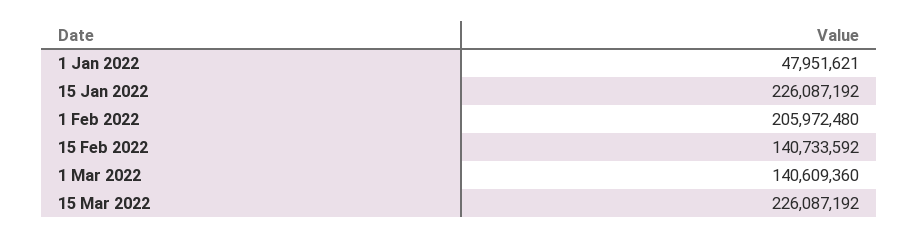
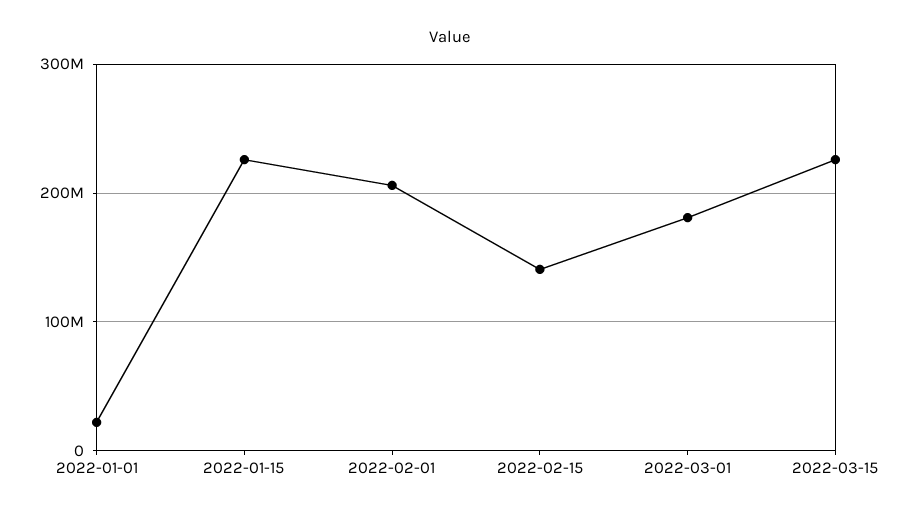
1 Jan 2022: 47951621 -> 20000000
1 Mar 2022: 140609360 -> 180000000

